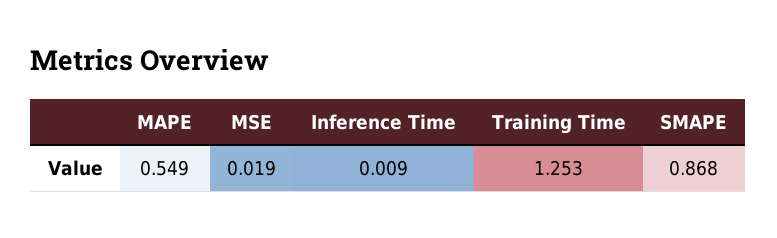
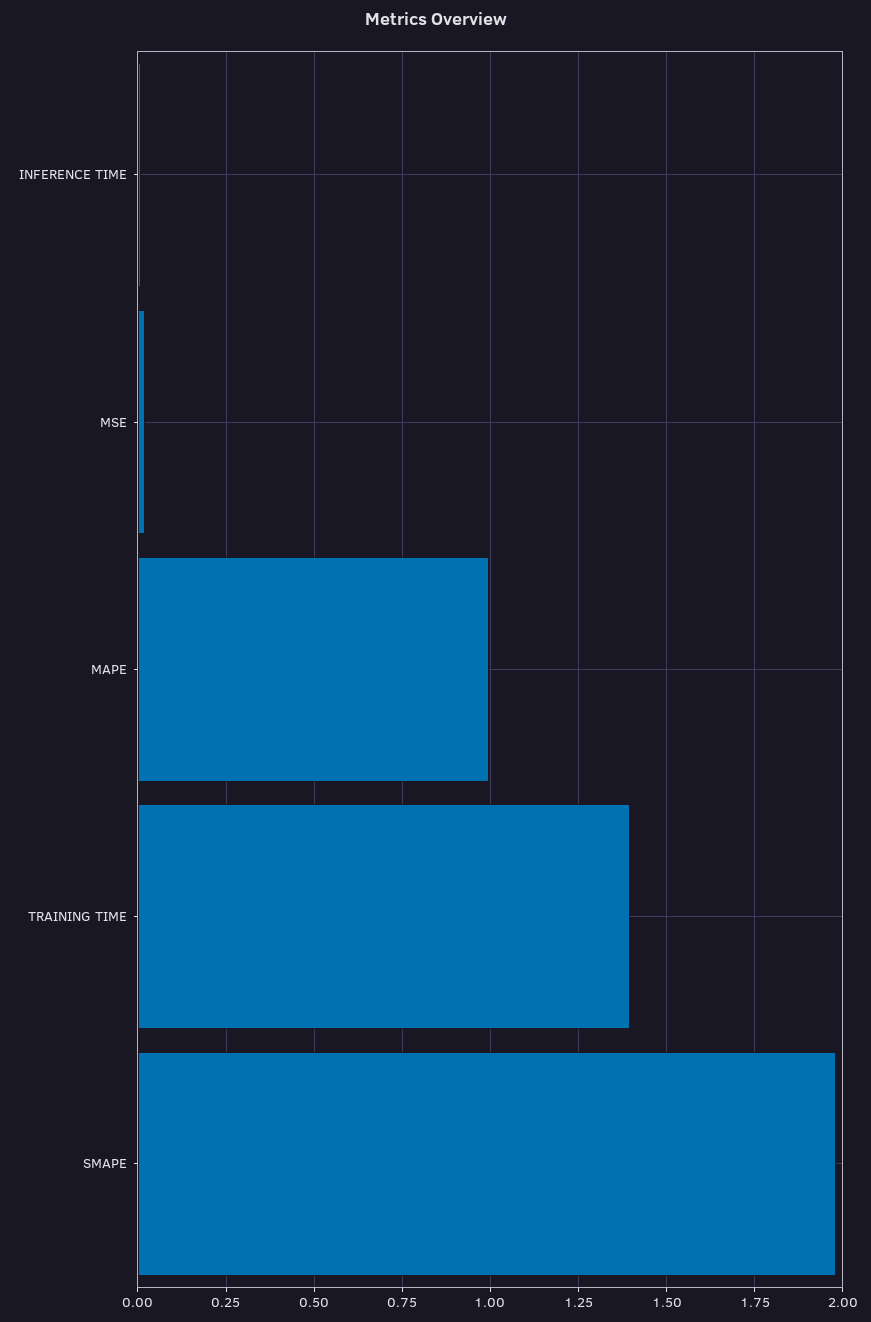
MAPE: 0.549 -> 1
Training Time: 1.253 -> 1.4
SMAPE: 0.868 -> 1.975

